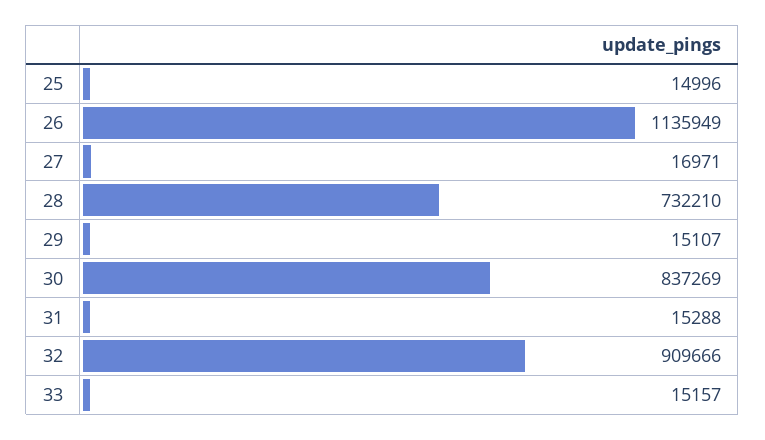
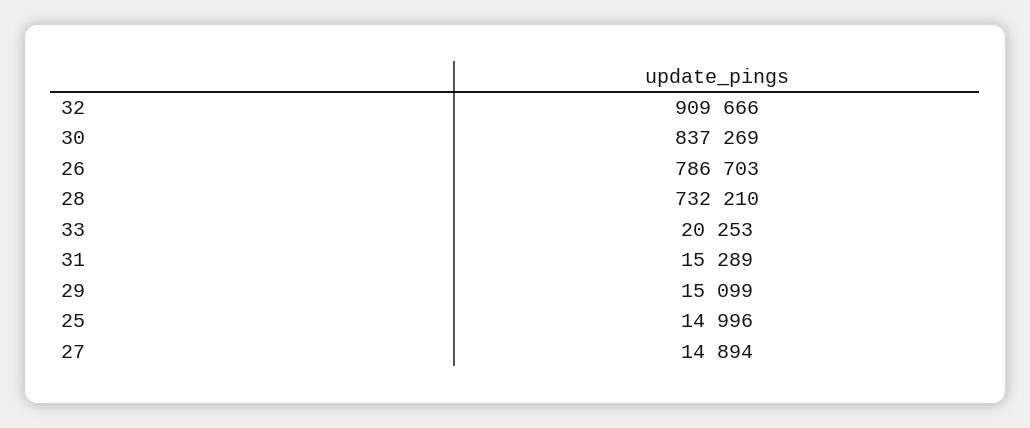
26: 1135949 -> 786703
27: 16971 -> 14894
29: 15107 -> 15099
31: 15288 -> 15289
33: 15157 -> 20253

